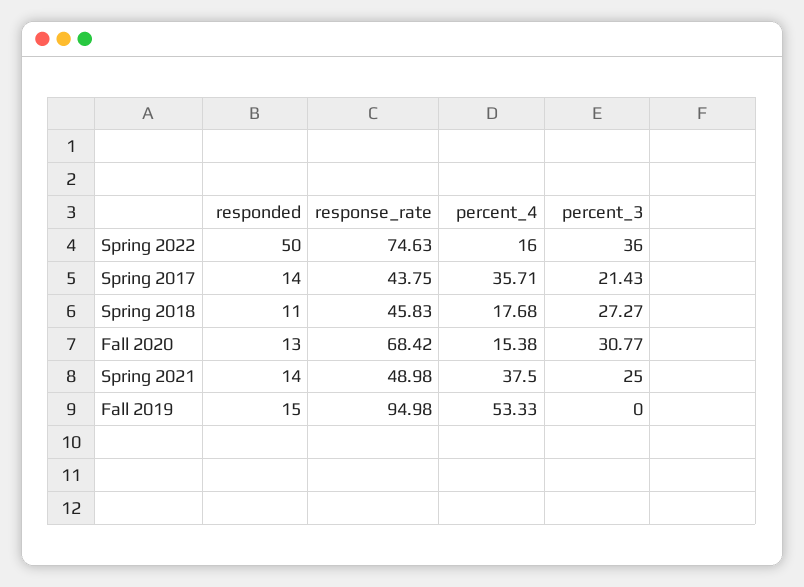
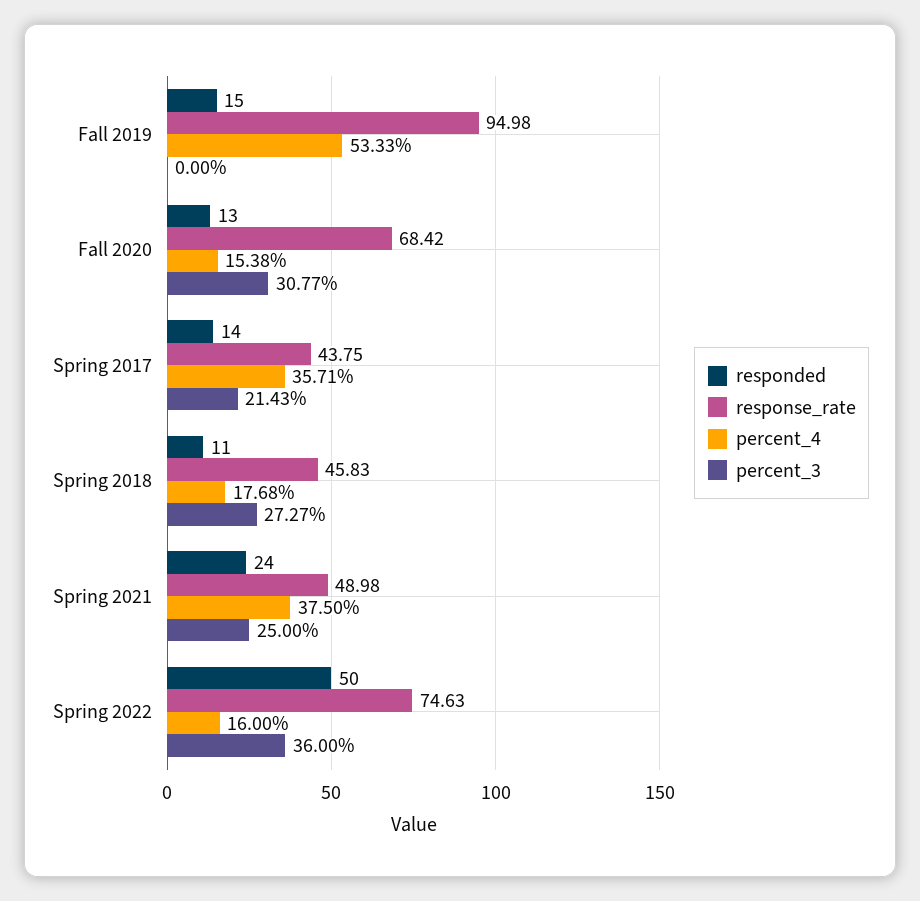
responded, Spring 2021: 14 -> 24

